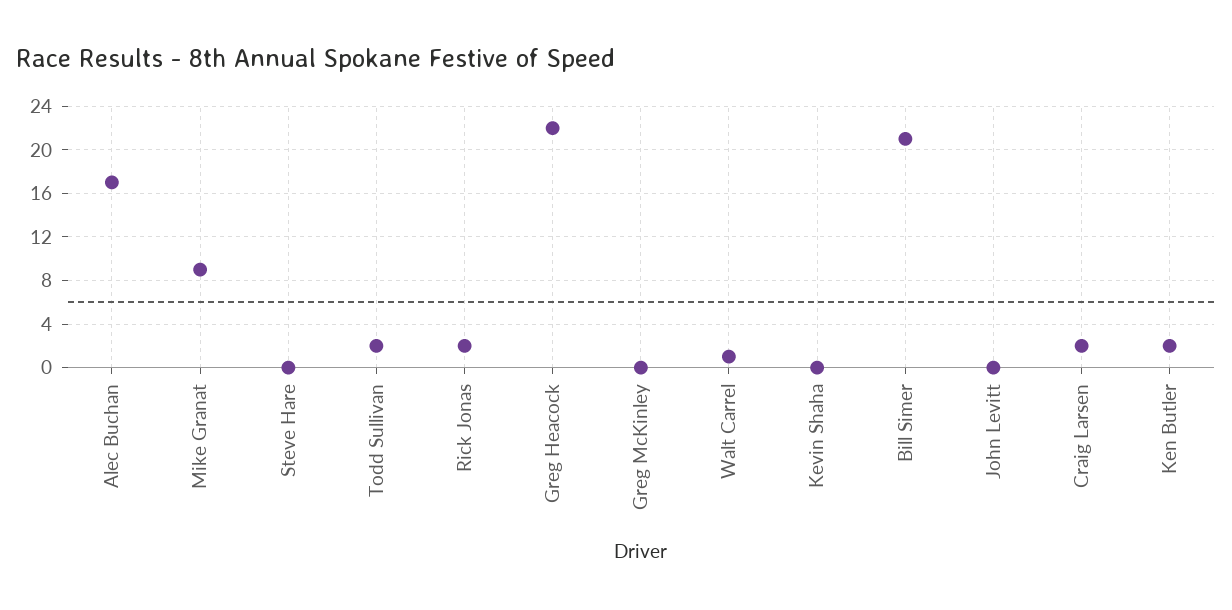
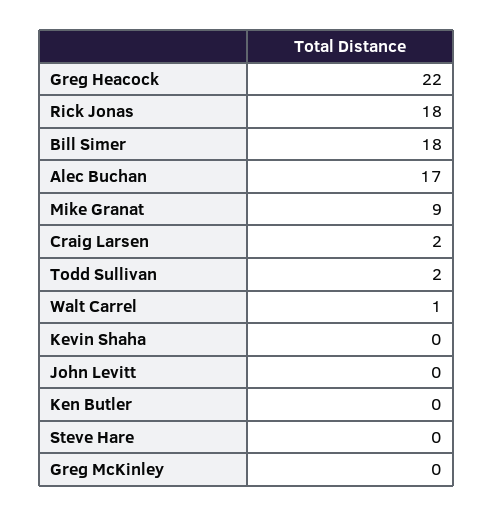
Rick Jonas: 2 -> 18
Bill Simer: 21 -> 18
Ken Butler: 2 -> 0

